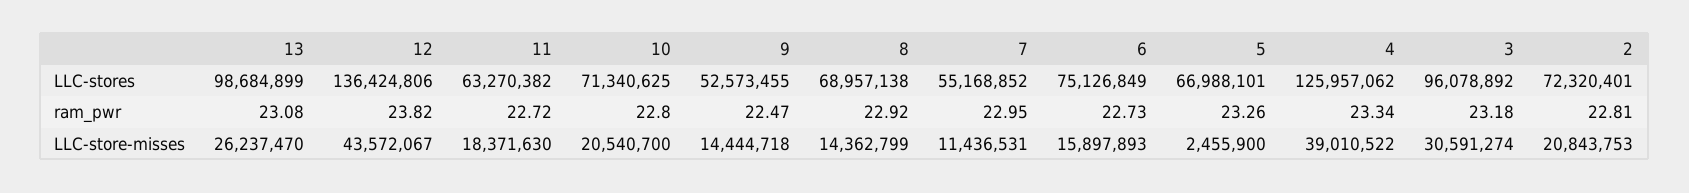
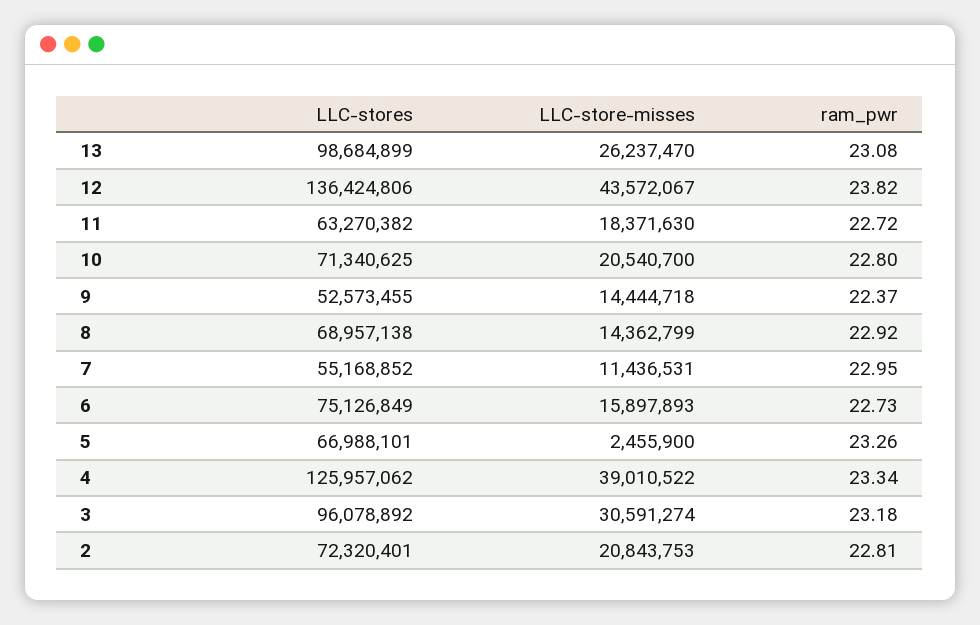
9, ram_pwr: 22.47 -> 22.37

